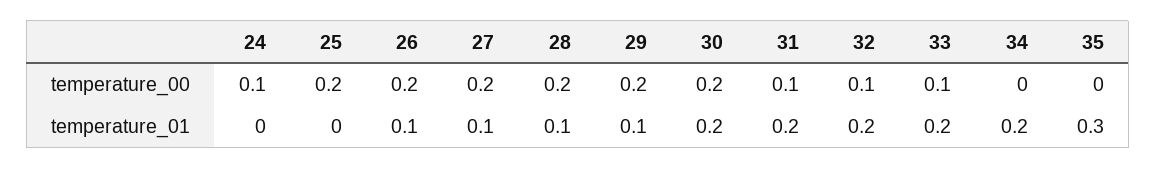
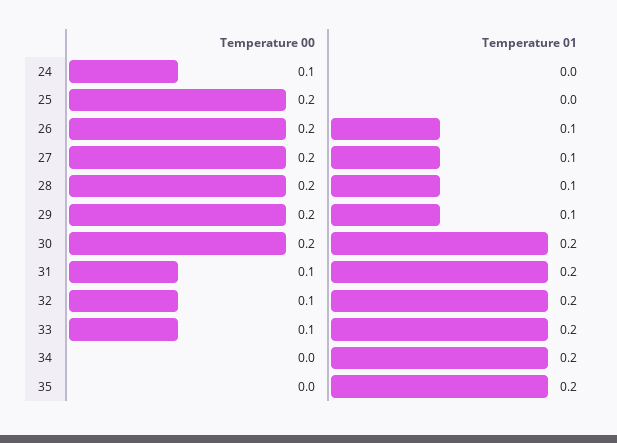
35, temperature_01: 0.3 -> 0.2

